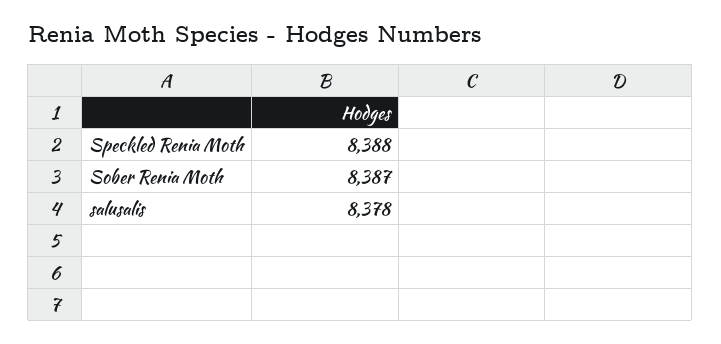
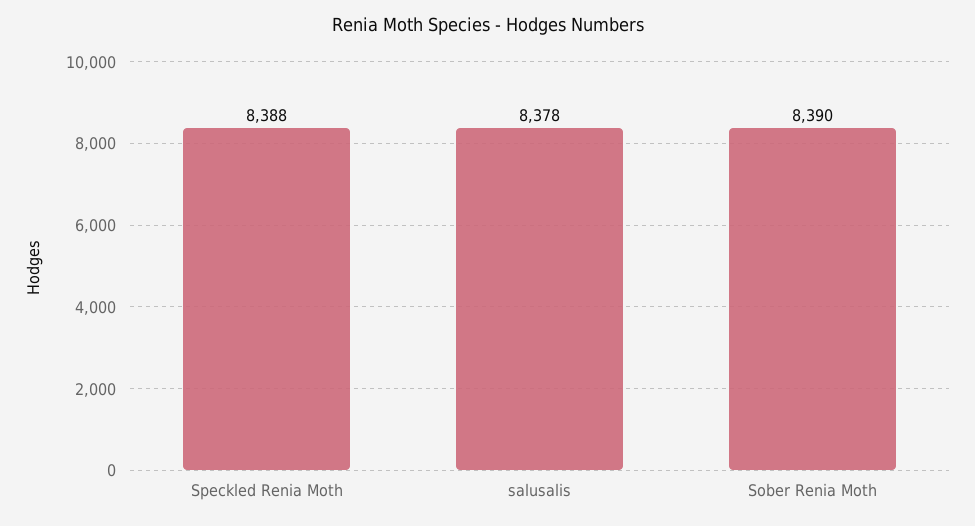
Sober Renia Moth: 8387 -> 8390

